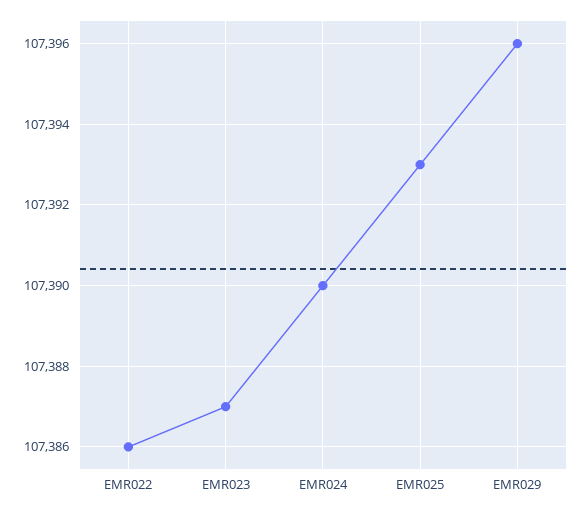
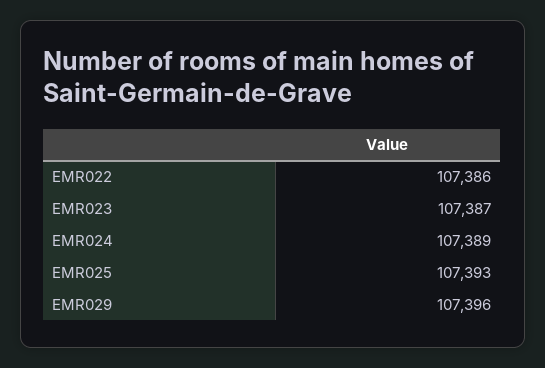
EMR024: 107390 -> 107389

